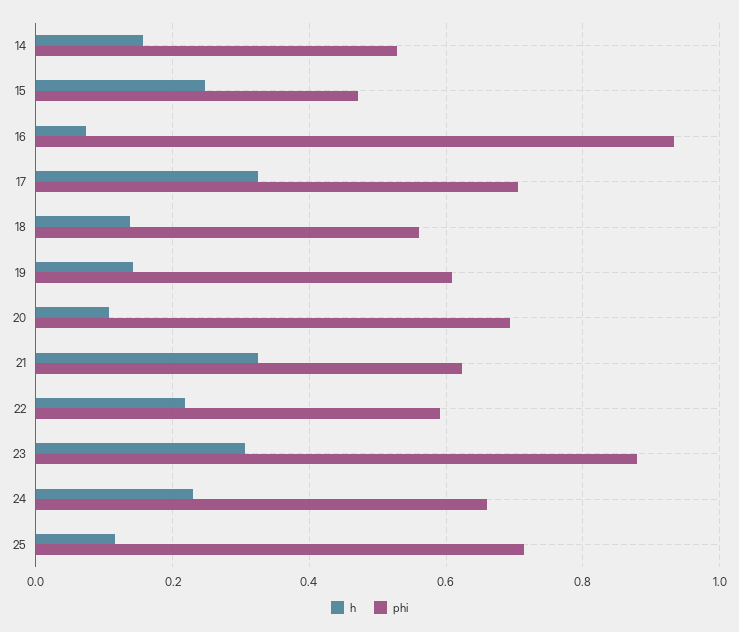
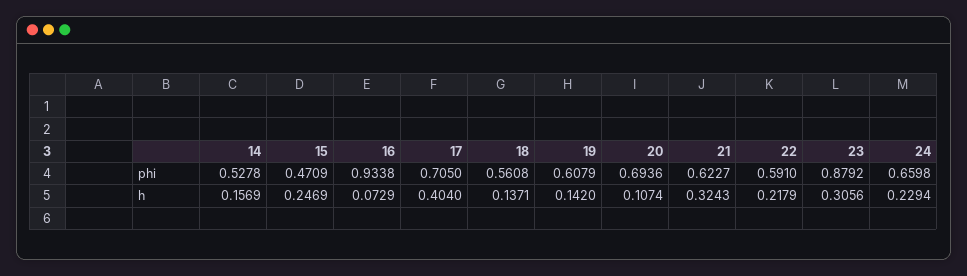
h, 17: 0.32 -> 0.404
h, 25: 0.12 -> none
phi, 25: 0.72 -> none

